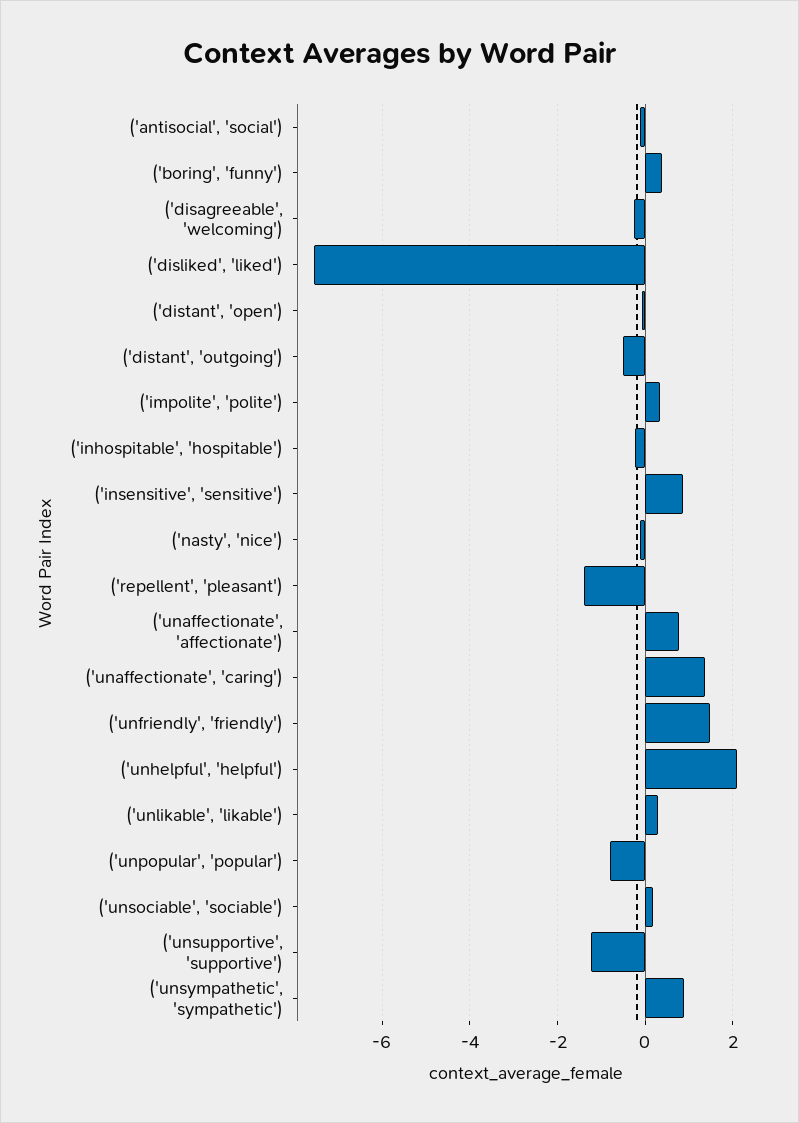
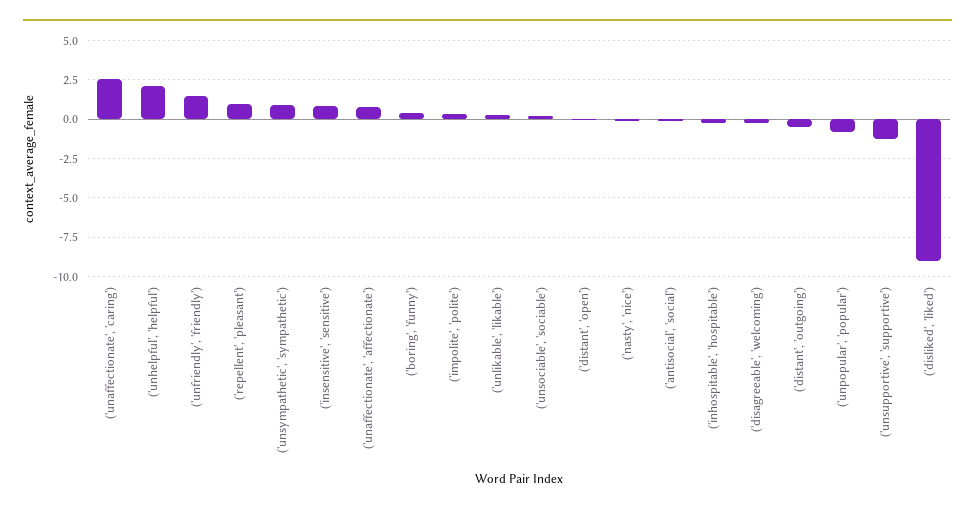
('disliked', 'liked'): -7.6 -> -9
('repellent', 'pleasant'): -1.4 -> 1
('unaffectionate', 'caring'): 1.4 -> 2.5

